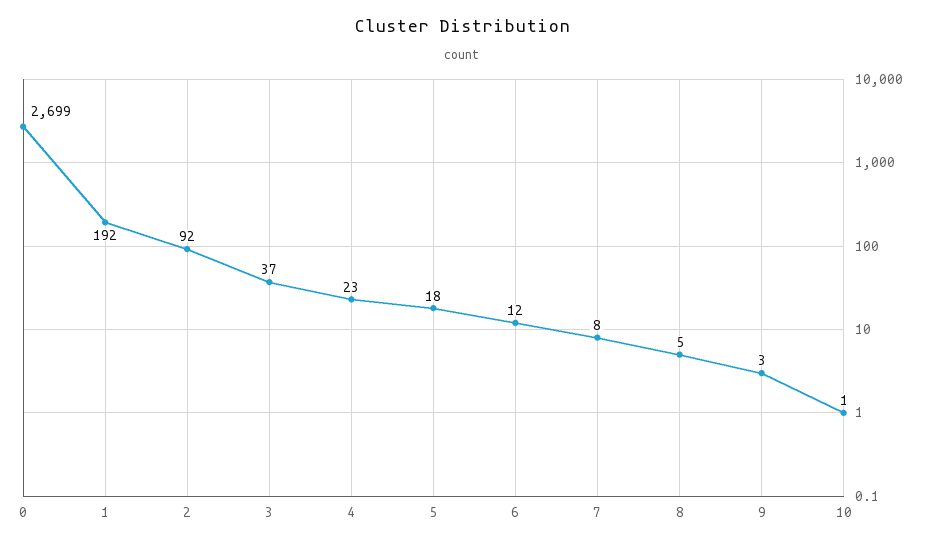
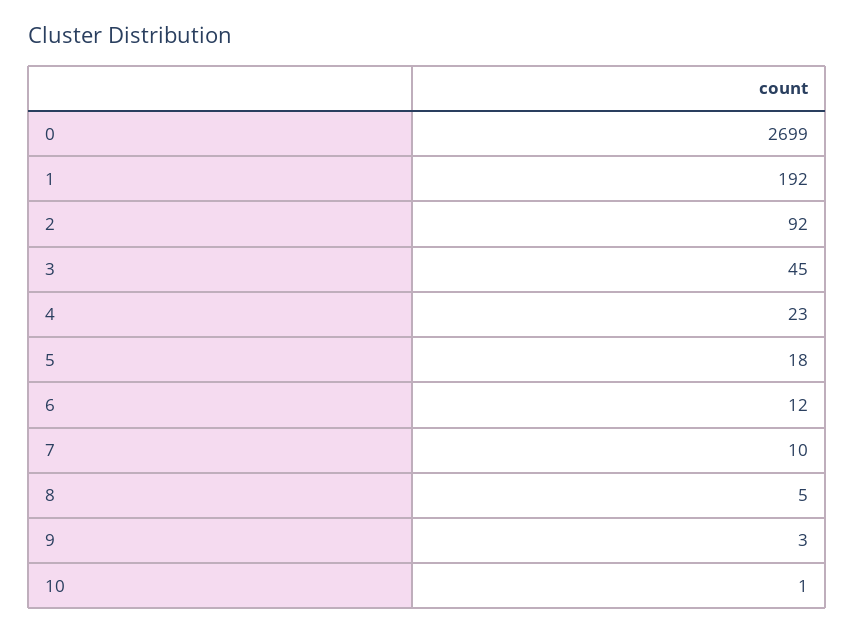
3: 37 -> 45
7: 8 -> 10

